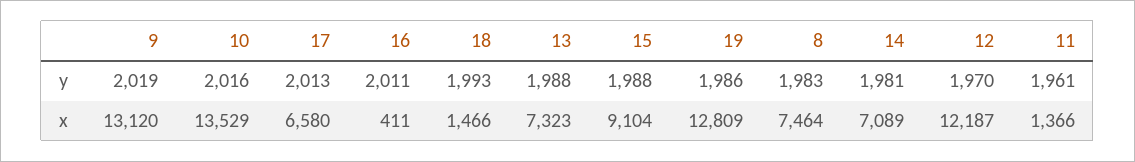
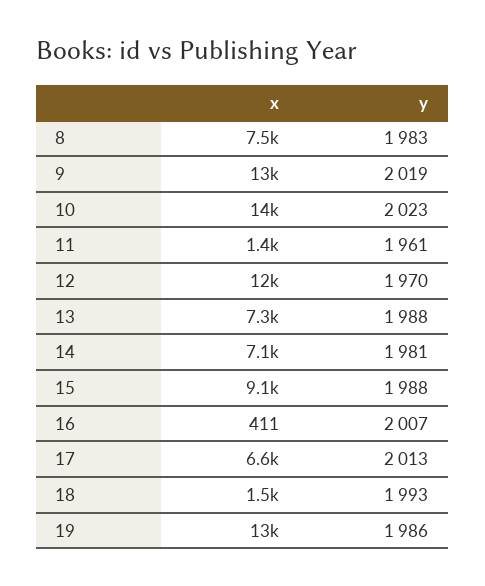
10, y: 2016 -> 2023
16, y: 2011 -> 2007

